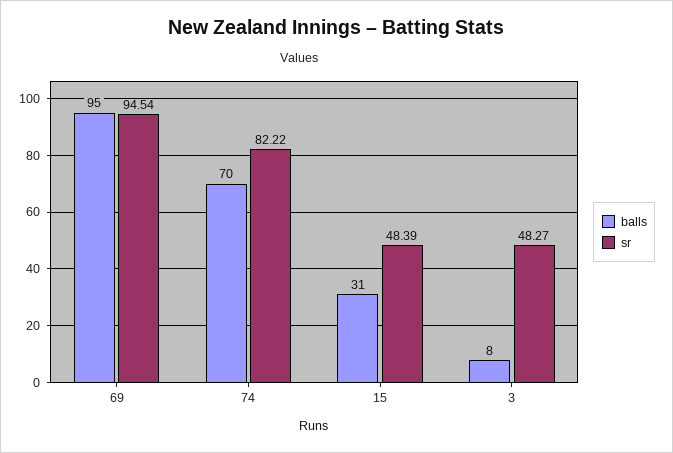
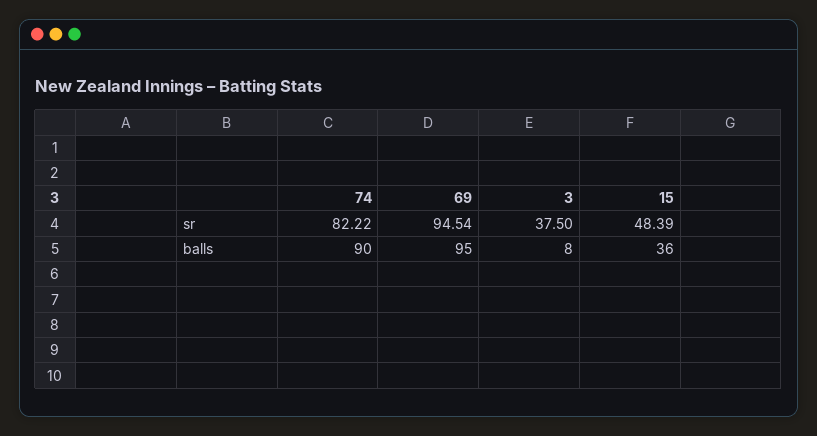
balls, 74: 70 -> 90
balls, 15: 31 -> 36
sr, 3: 48.27 -> 37.5

